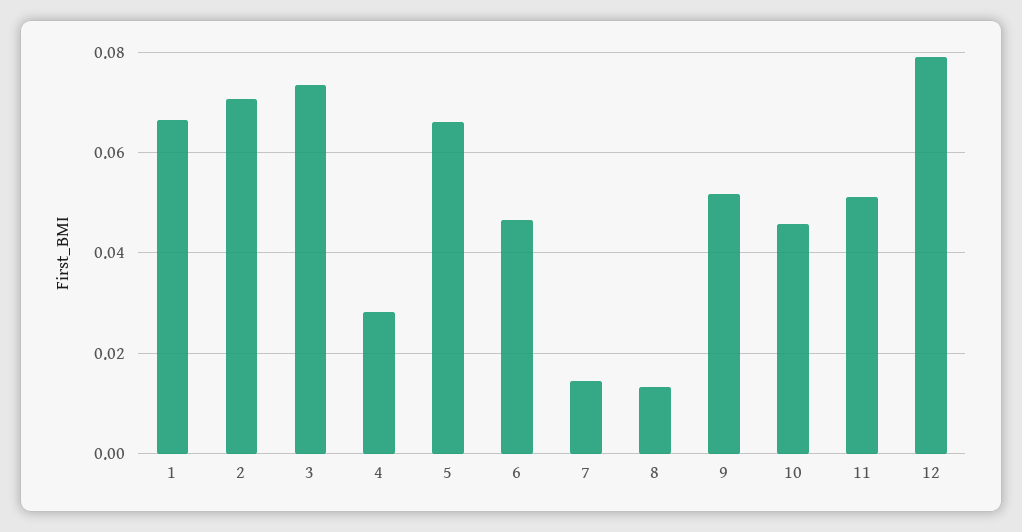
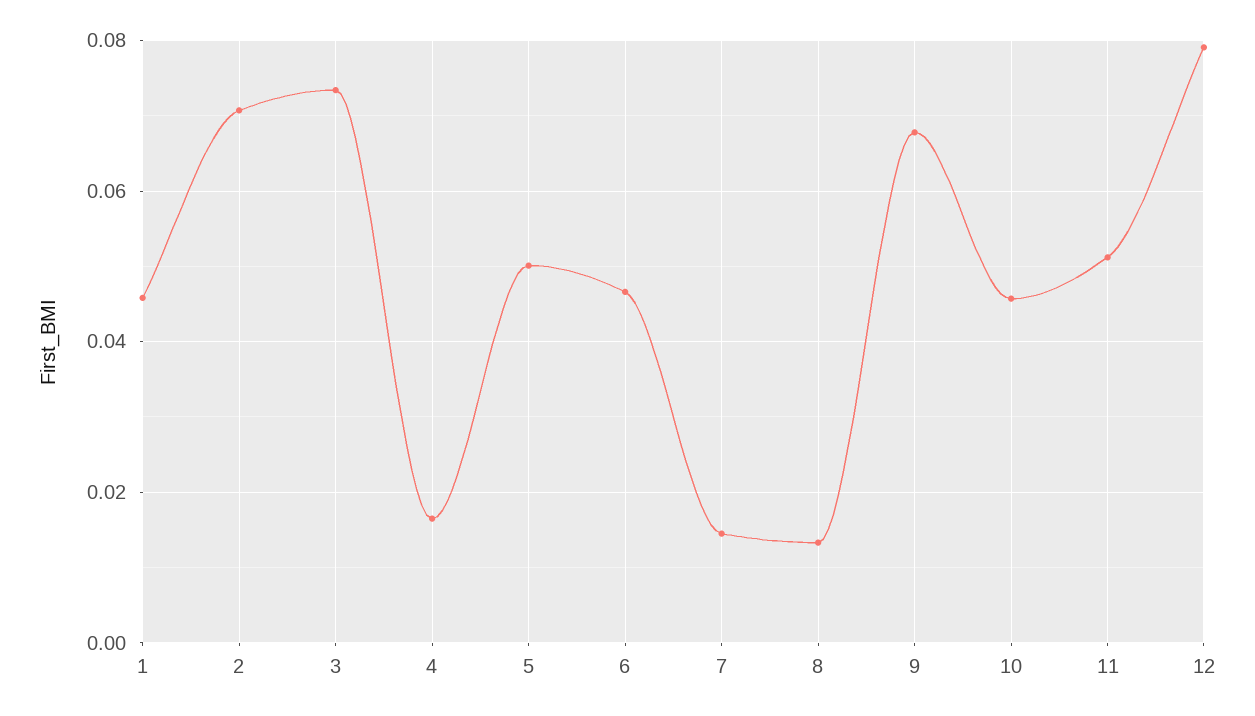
1: 0.066 -> 0.046
4: 0.028 -> 0.016
5: 0.066 -> 0.05
9: 0.052 -> 0.068

